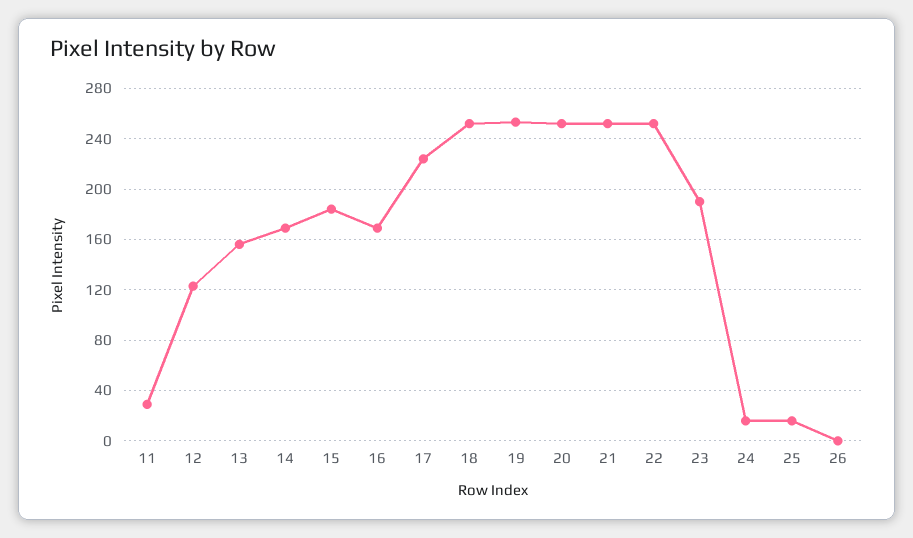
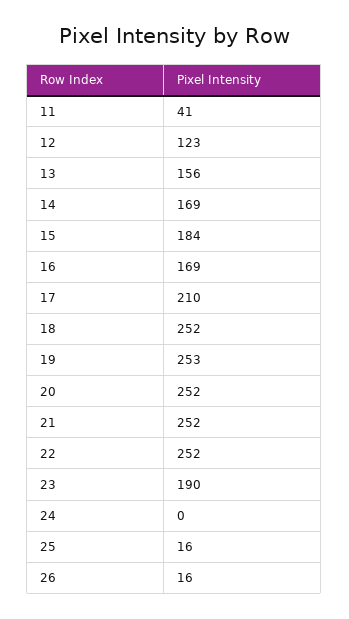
11: 30 -> 41
17: 225 -> 210
24: 15 -> 0
26: 0 -> 16

